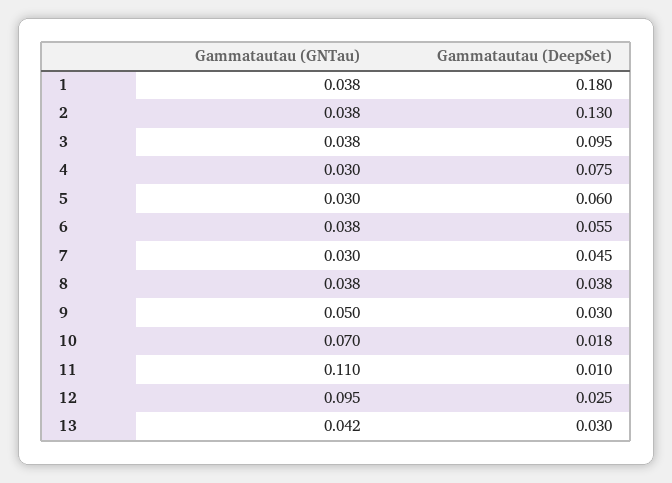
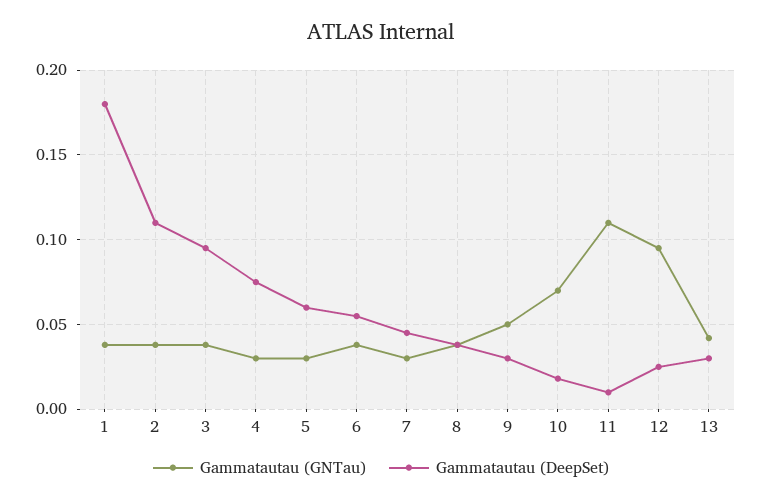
Gammatautau (DeepSet), 2: 0.13 -> 0.11

